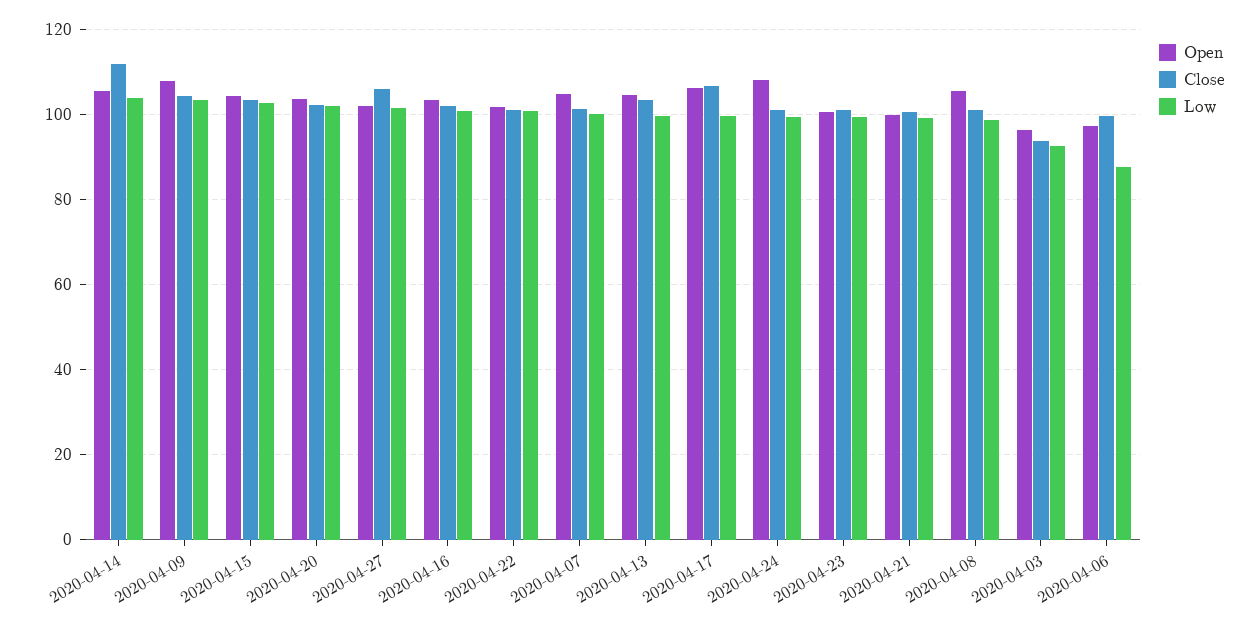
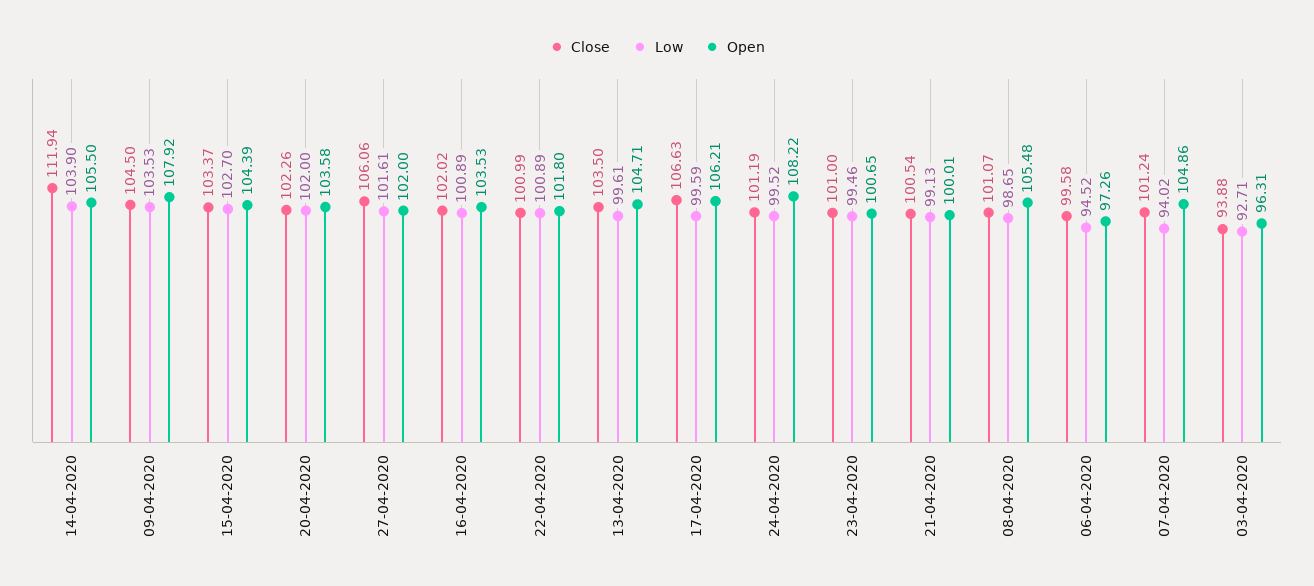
Low, 2020-04-07: 100 -> 94.02
Low, 2020-04-06: 88 -> 94.52

